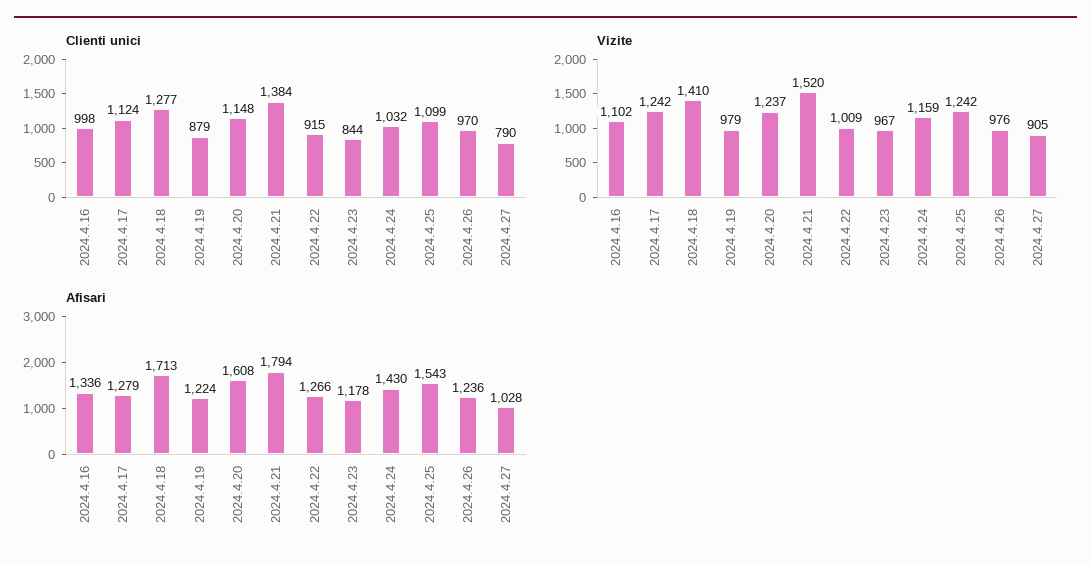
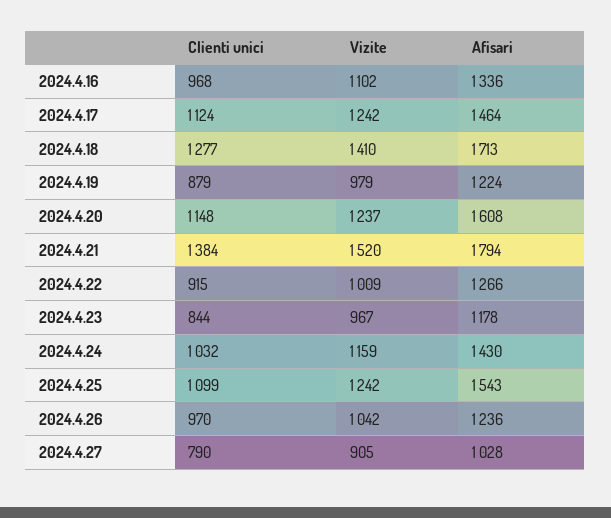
Clienti unici, 2024.4.16: 998 -> 968
Vizite, 2024.4.26: 976 -> 1042
Afisari, 2024.4.17: 1279 -> 1464

